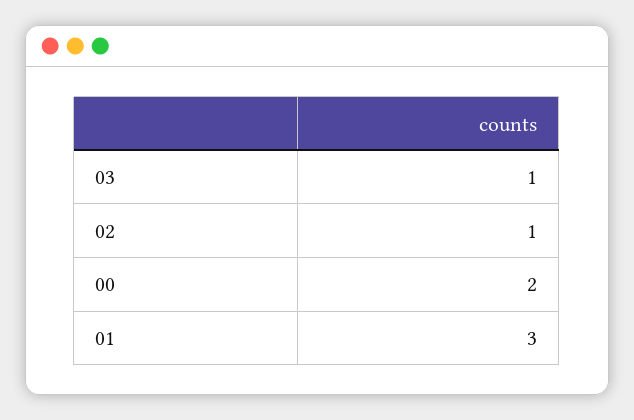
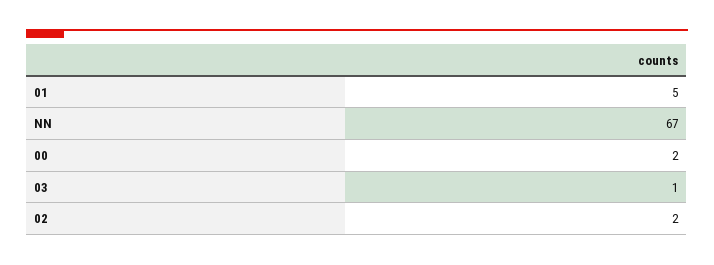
02: 1 -> 2
01: 3 -> 5
NN: none -> 67

